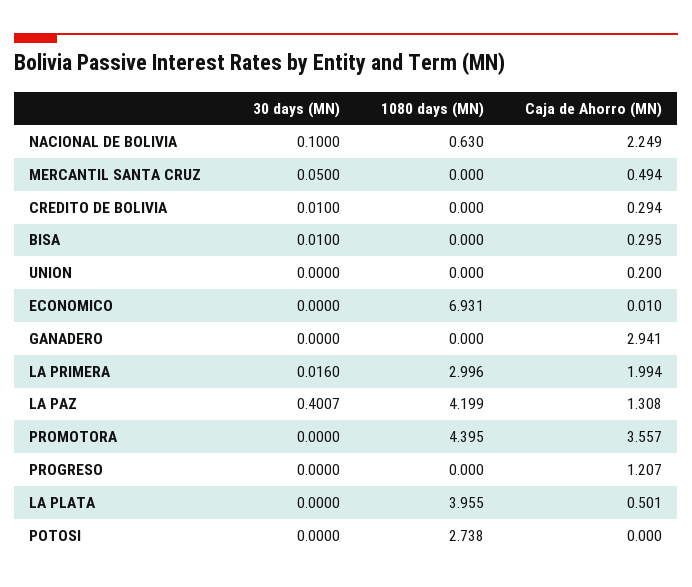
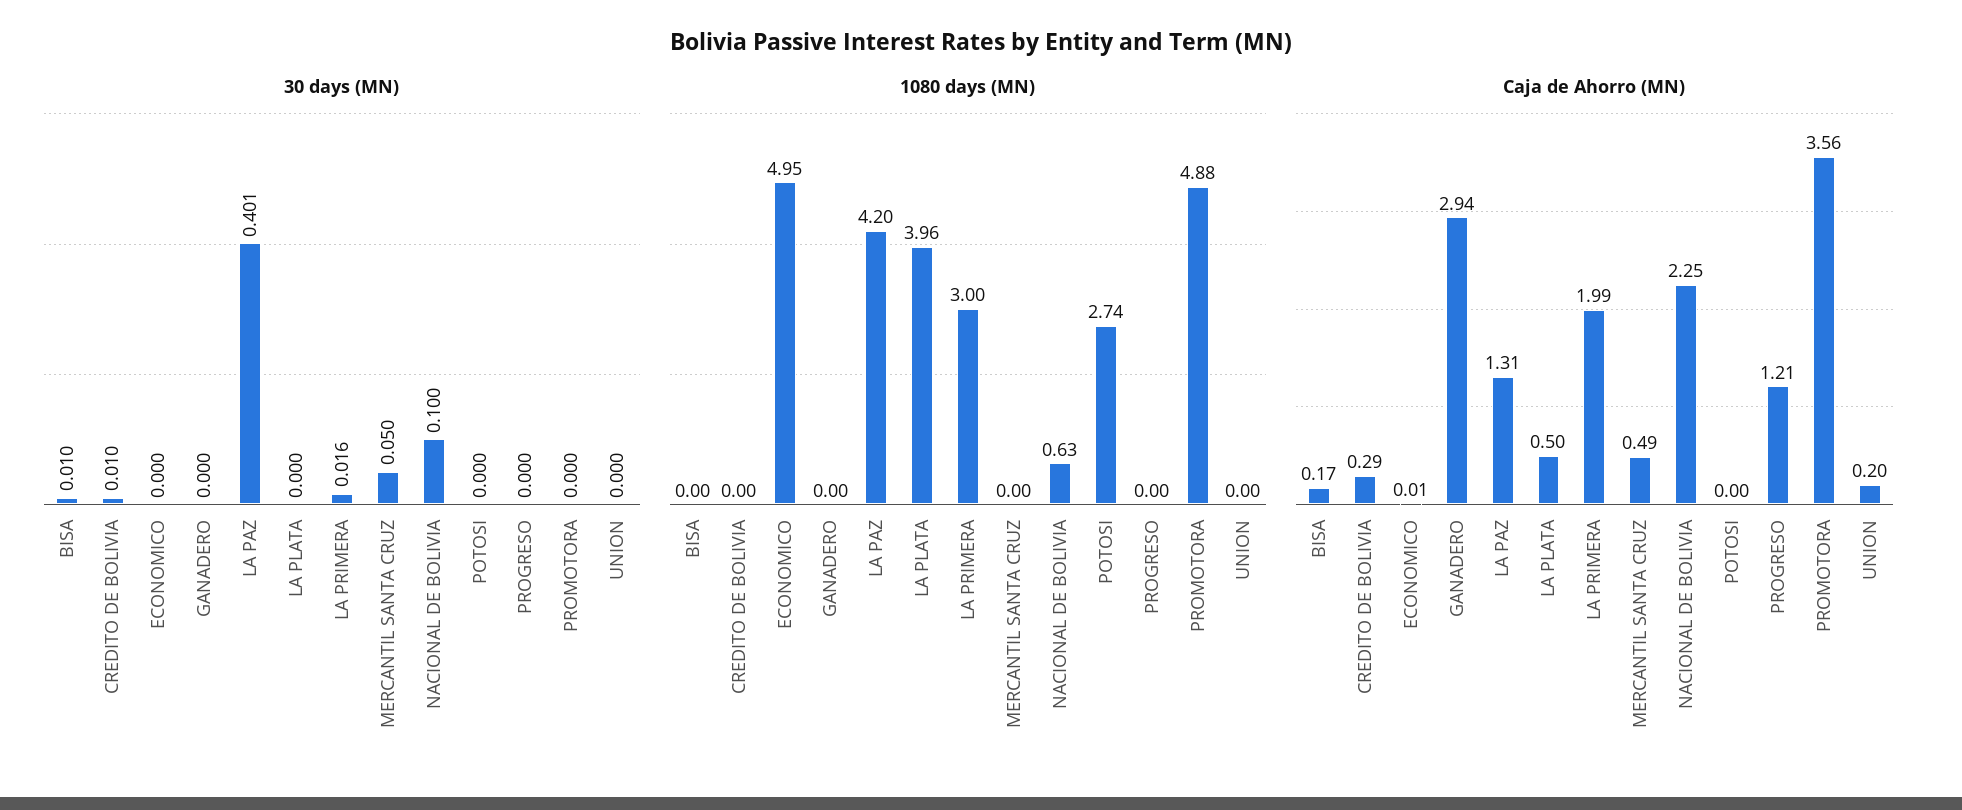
Caja de Ahorro (MN), BISA: 0.295 -> 0.17
1080 days (MN), ECONOMICO: 6.931 -> 4.95
1080 days (MN), PROMOTORA: 4.395 -> 4.88

